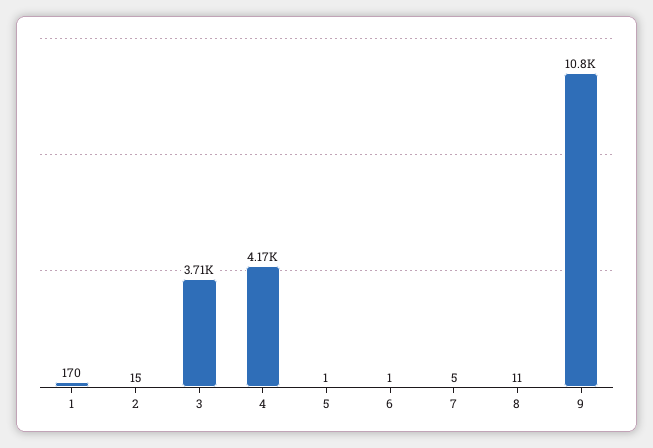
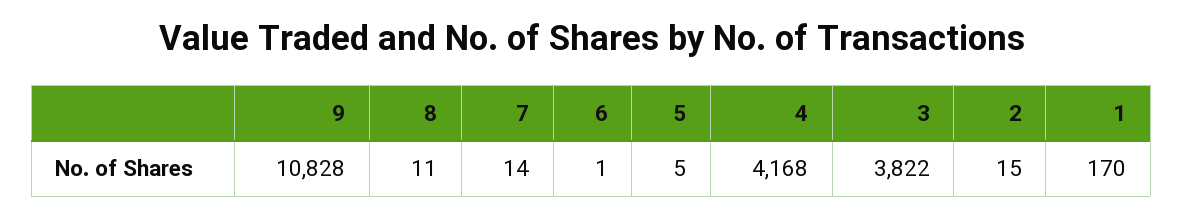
3: 3710 -> 3822
5: 1 -> 5
7: 5 -> 14

